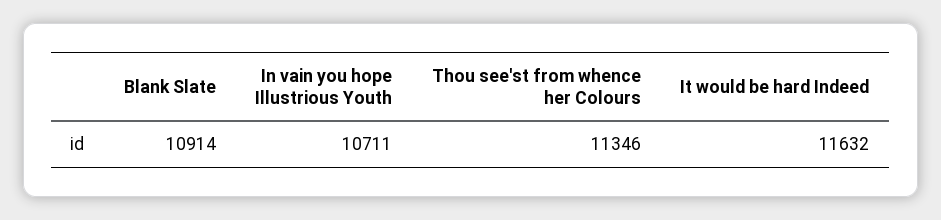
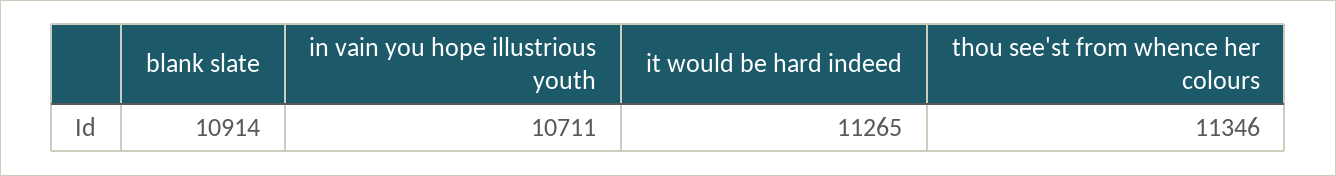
It would be hard Indeed: 11632 -> 11265

